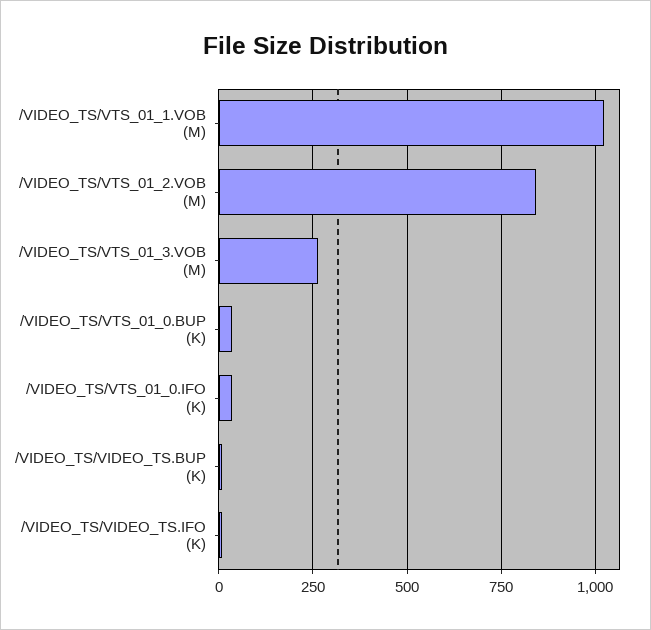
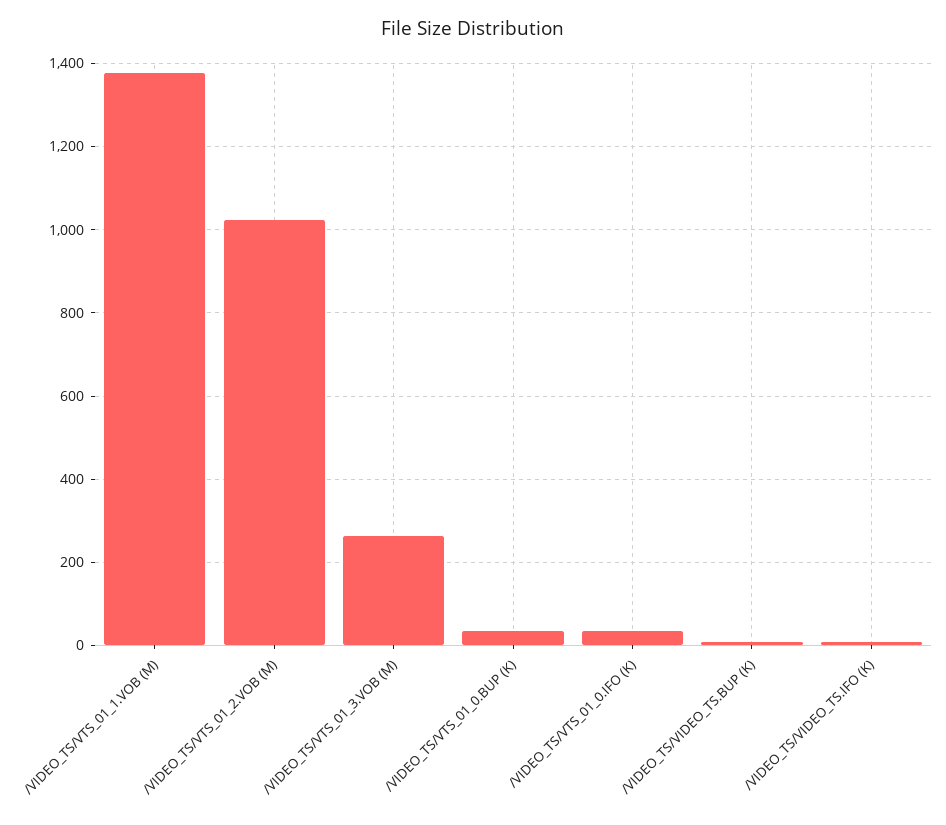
/VIDEO_TS/VTS_01_1.VOB (M): 1025 -> 1380
/VIDEO_TS/VTS_01_2.VOB (M): 850 -> 1020

